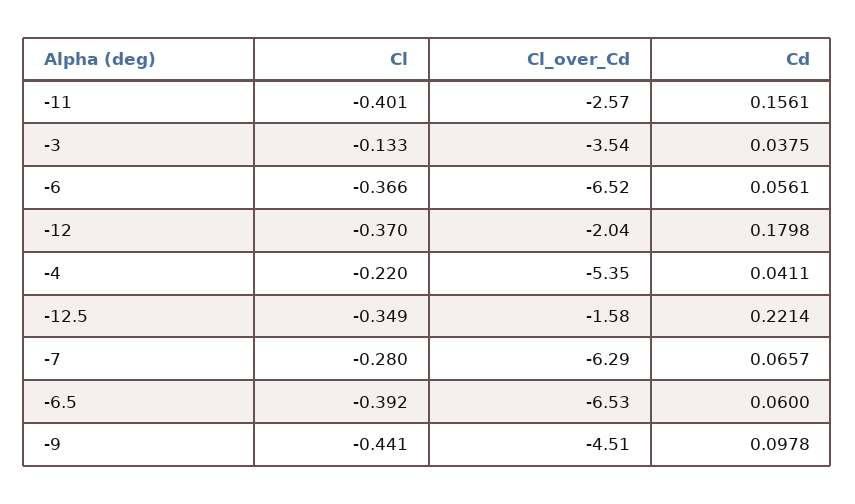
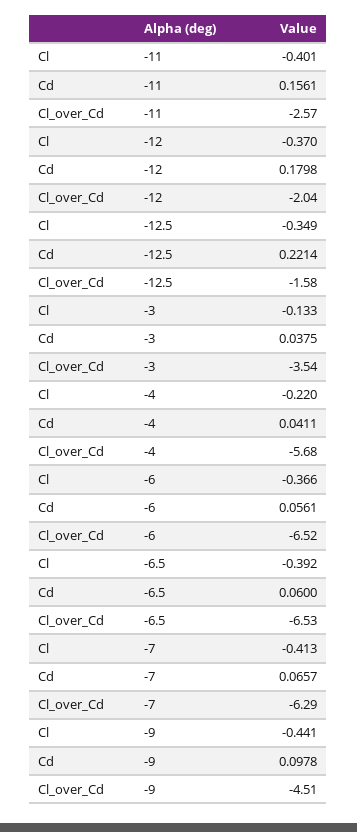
Cl_over_Cd, -4: -5.35 -> -5.68
Cl, -7: -0.28 -> -0.413

